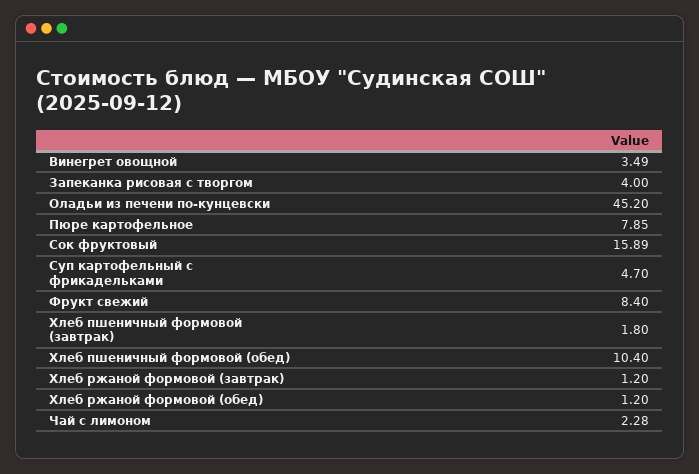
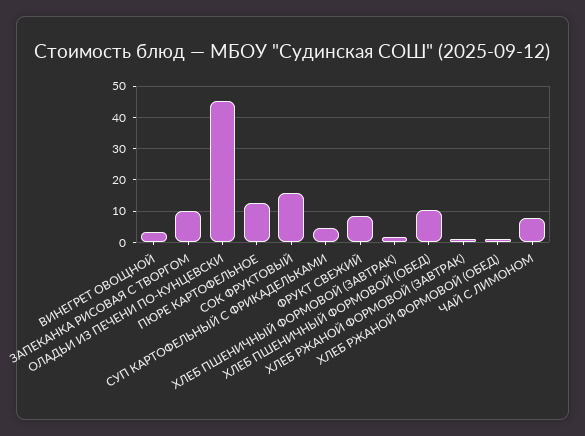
Запеканка рисовая с творгом: 4 -> 10
Пюре картофельное: 7.85 -> 12
Чай с лимоном: 2.28 -> 8

